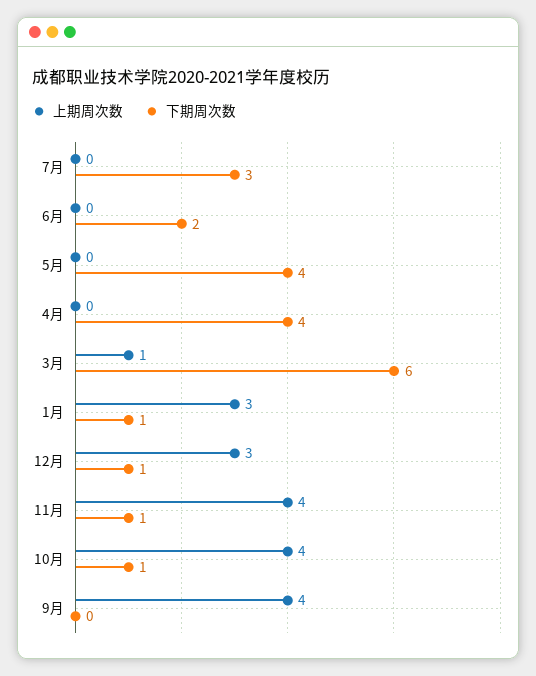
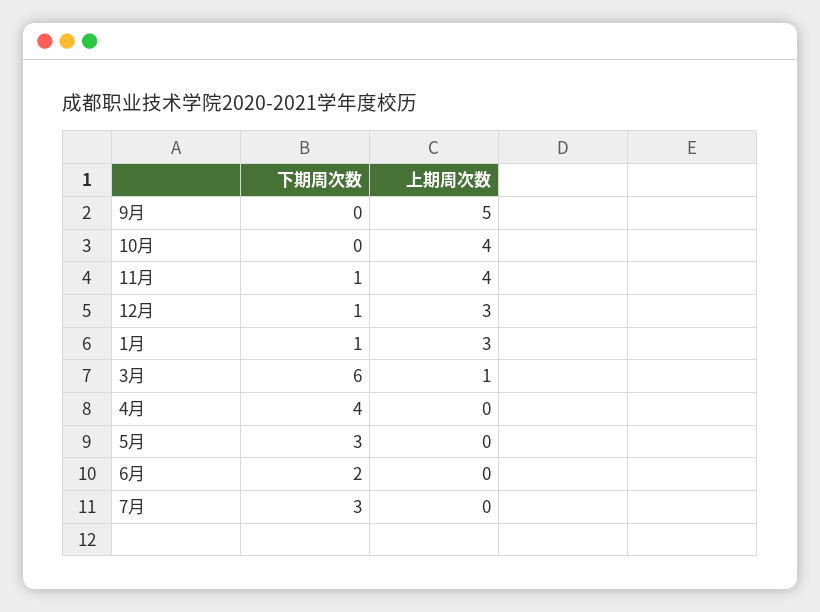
下期周次数, 5月: 4 -> 3
下期周次数, 10月: 1 -> 0
上期周次数, 9月: 4 -> 5

